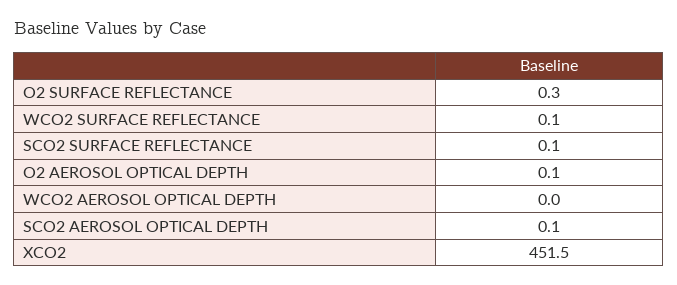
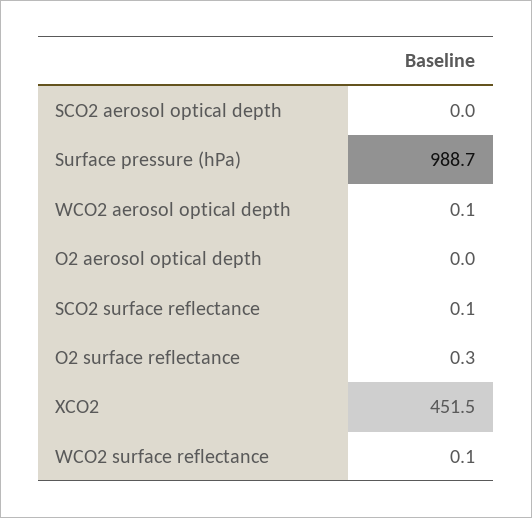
O2 AEROSOL OPTICAL DEPTH: 0.1 -> 0
WCO2 AEROSOL OPTICAL DEPTH: 0 -> 0.1
SCO2 AEROSOL OPTICAL DEPTH: 0.1 -> 0
Surface pressure (hPa): none -> 988.7

